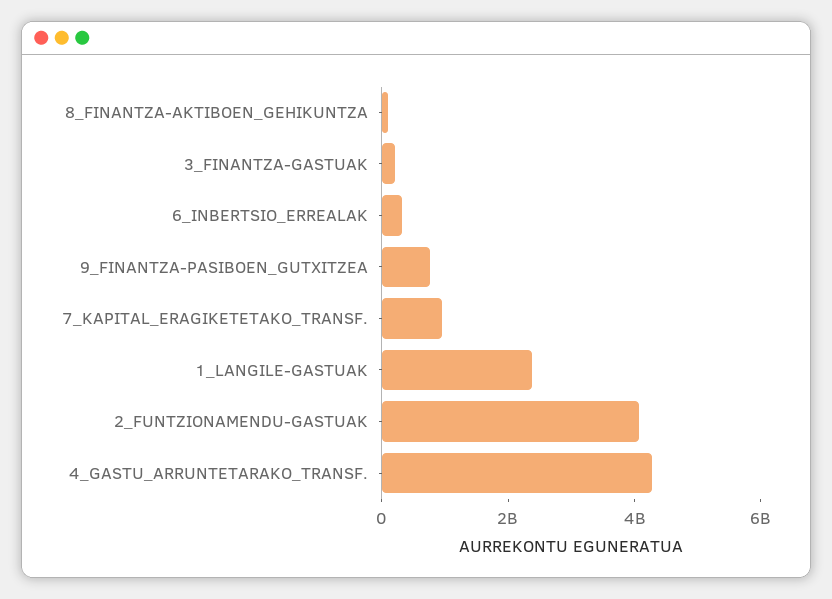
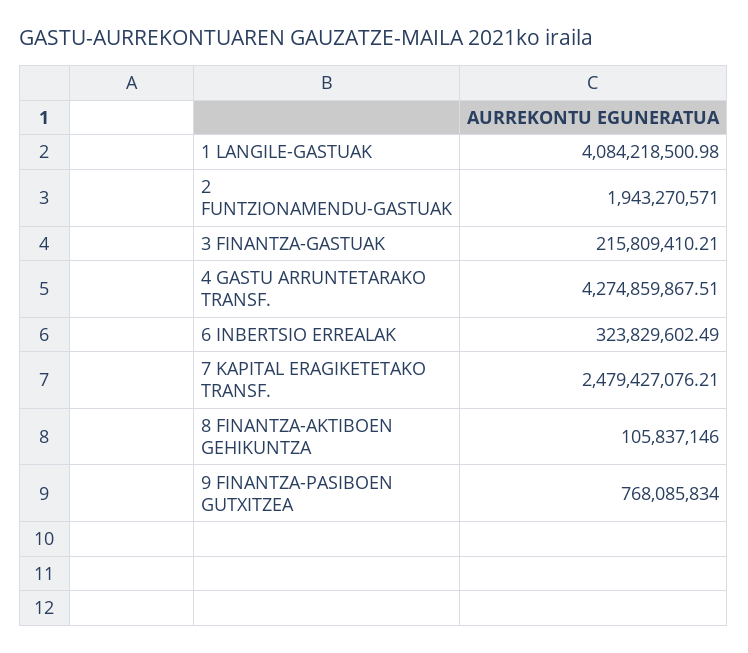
7_KAPITAL_ERAGIKETETAKO_TRANSF.: 1000000000 -> 2479427076.21
1_LANGILE-GASTUAK: 2500000000 -> 4084218500.98
2_FUNTZIONAMENDU-GASTUAK: 4000000000 -> 1943270571

